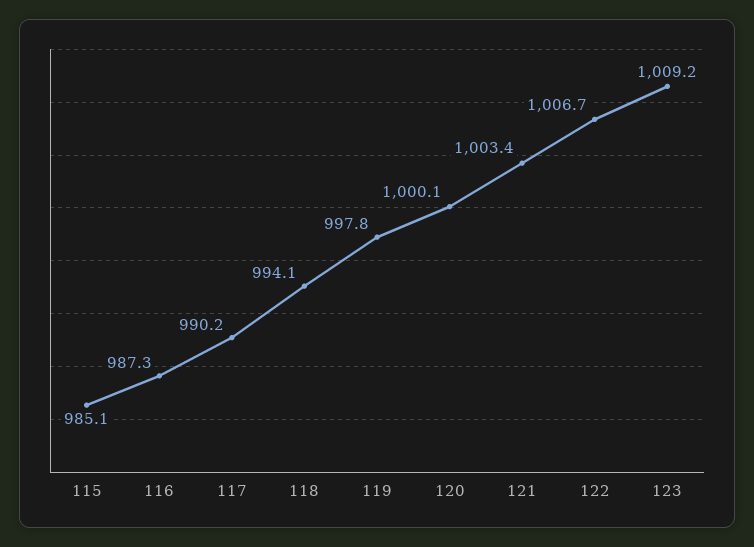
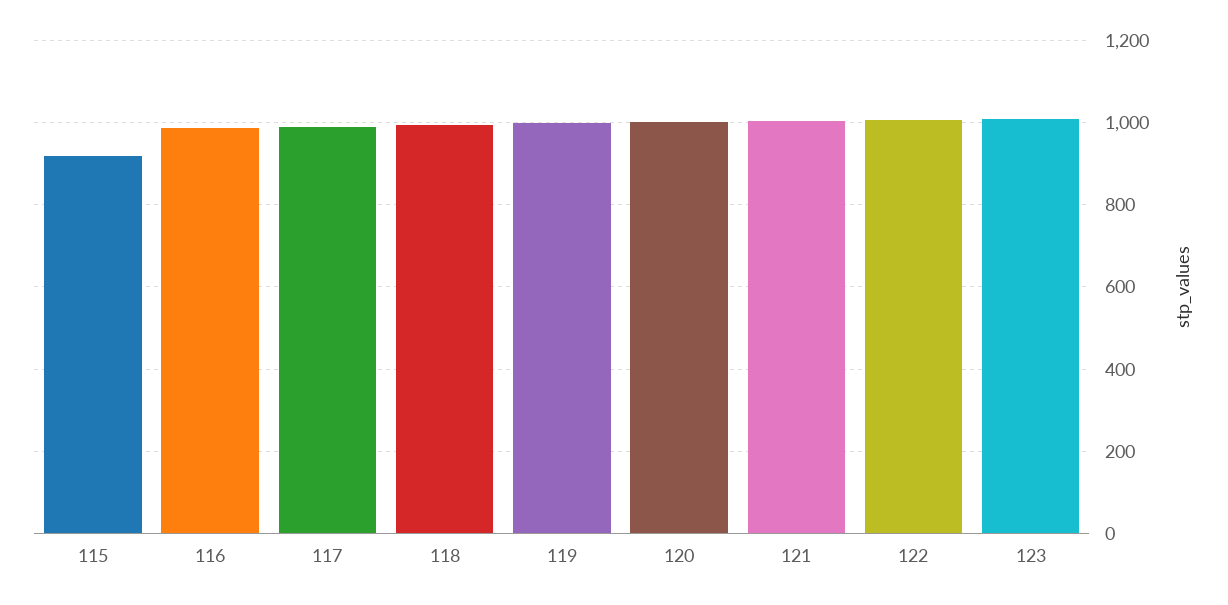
115: 985.1 -> 920

